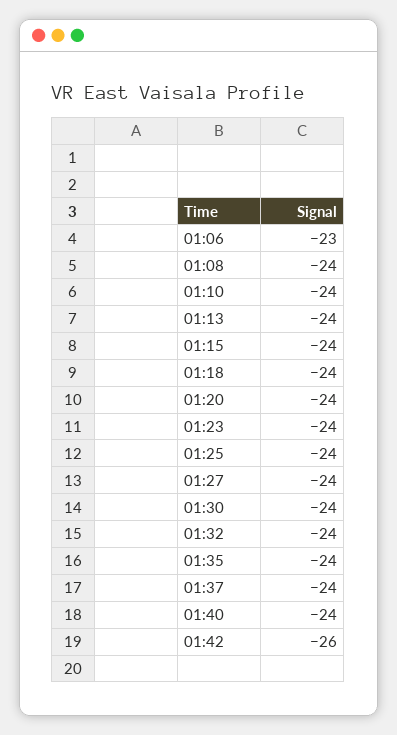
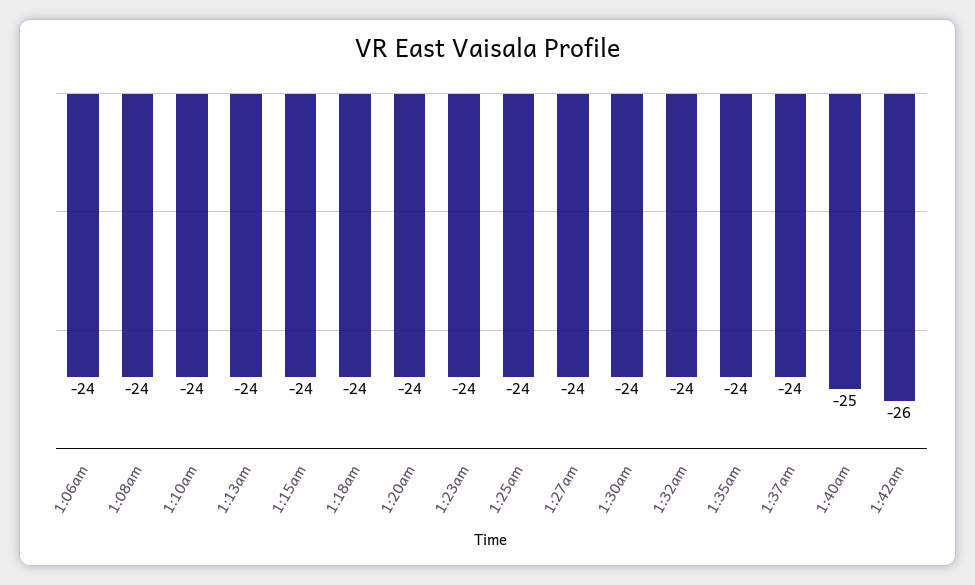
01:06: -23 -> -24
01:40: -24 -> -25

